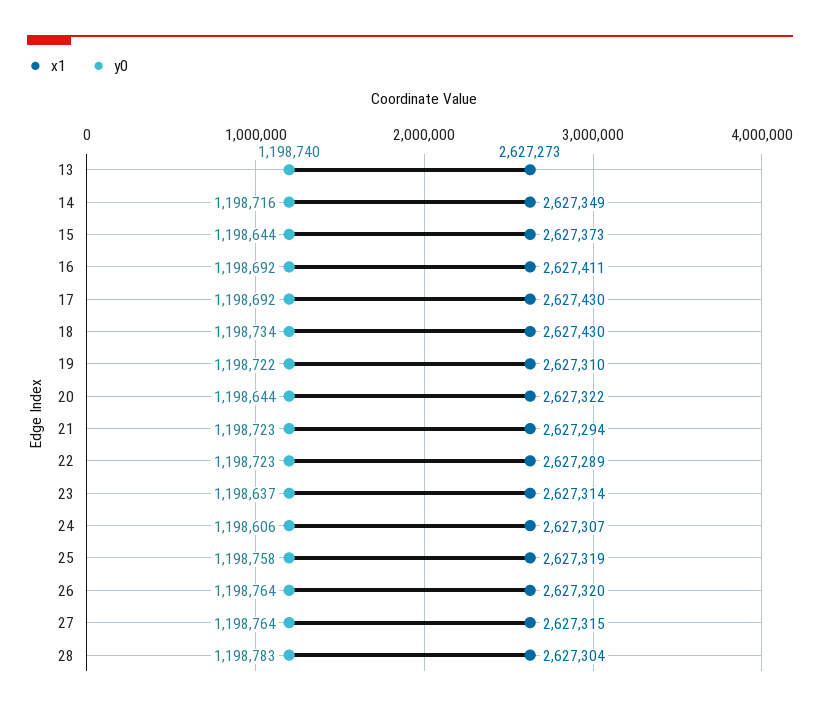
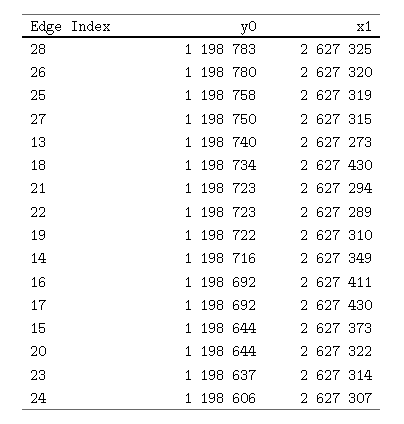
y0, 26: 1198764 -> 1198780
y0, 27: 1198764 -> 1198750
x1, 28: 2627304 -> 2627325

